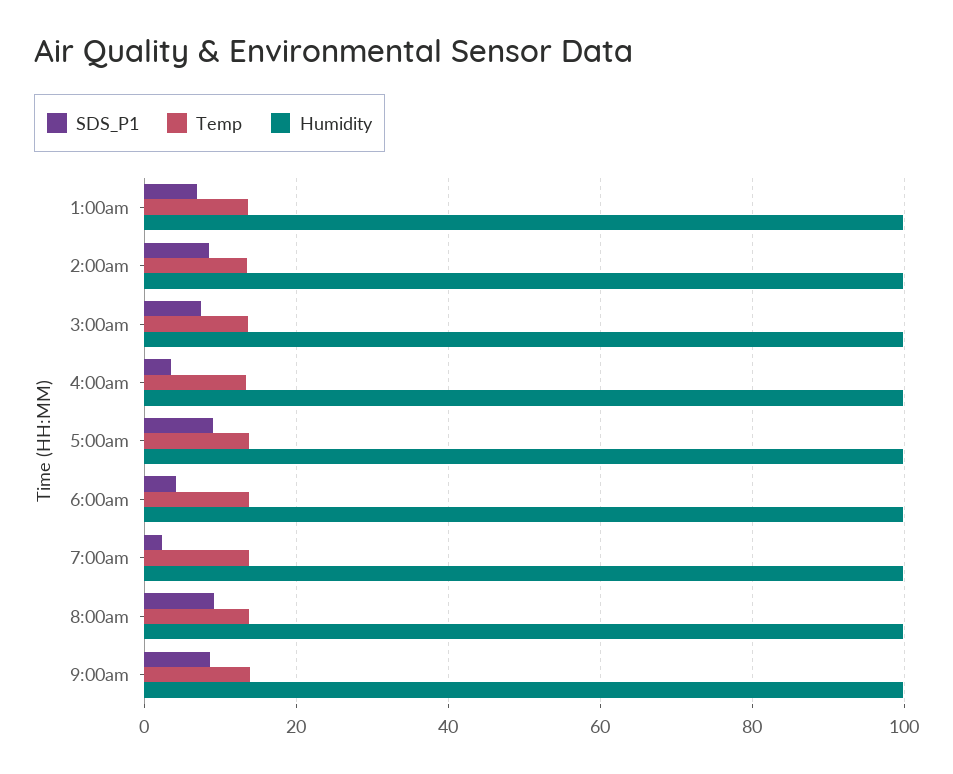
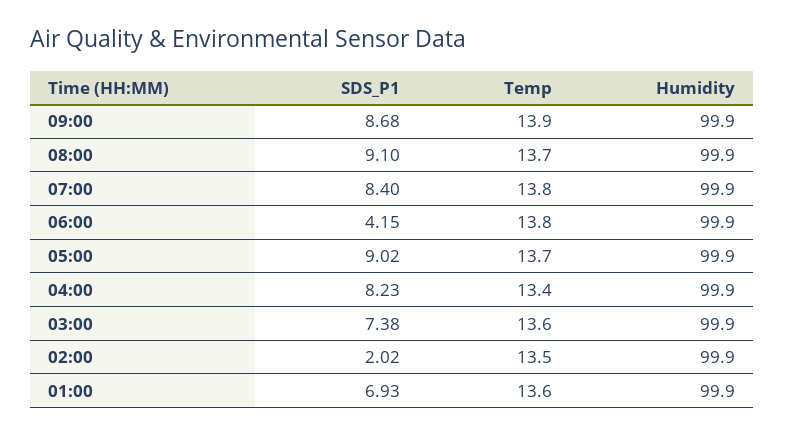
SDS_P1, 2:00am: 8 -> 2.02
SDS_P1, 4:00am: 4 -> 8.23
SDS_P1, 7:00am: 2 -> 8.4

